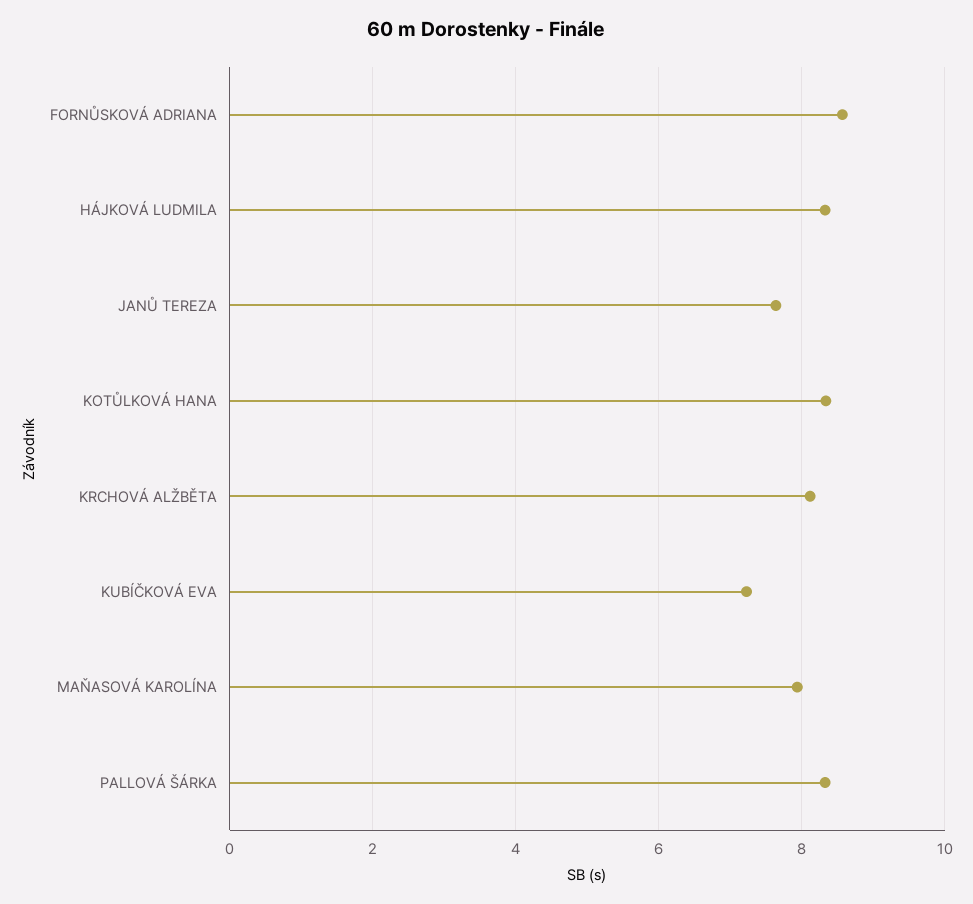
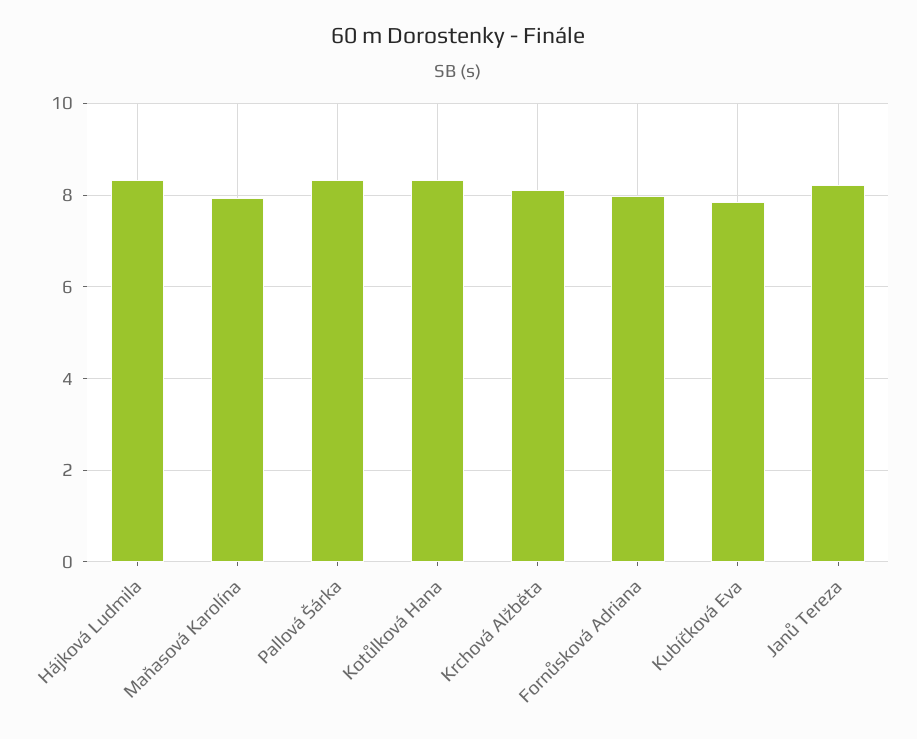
FORNŮSKOVÁ ADRIANA: 8.6 -> 8
JANŮ TEREZA: 7.6 -> 8.2
KUBÍČKOVÁ EVA: 7.2 -> 7.8

